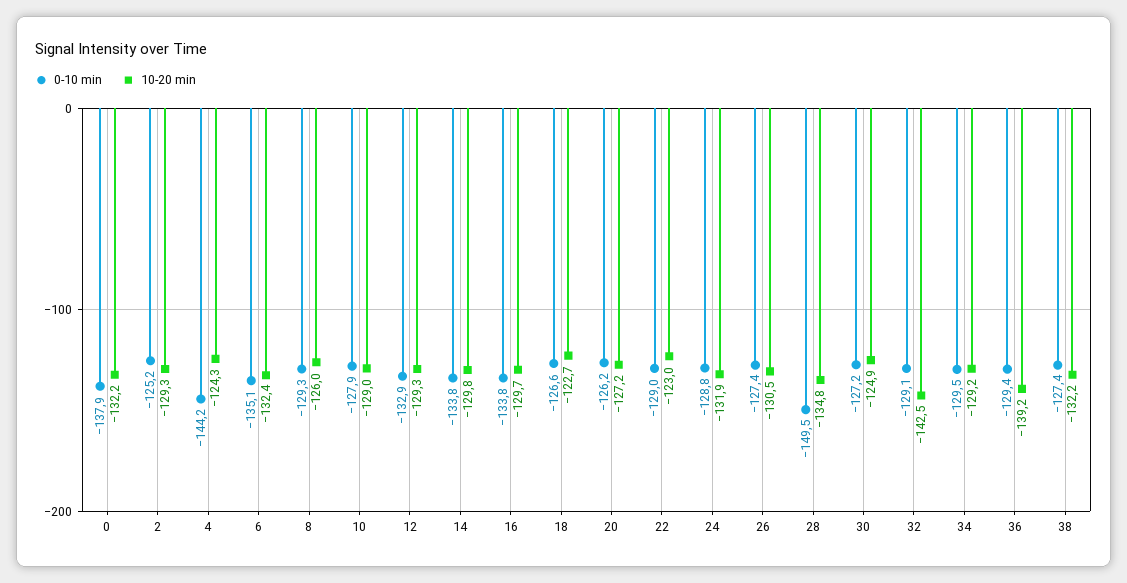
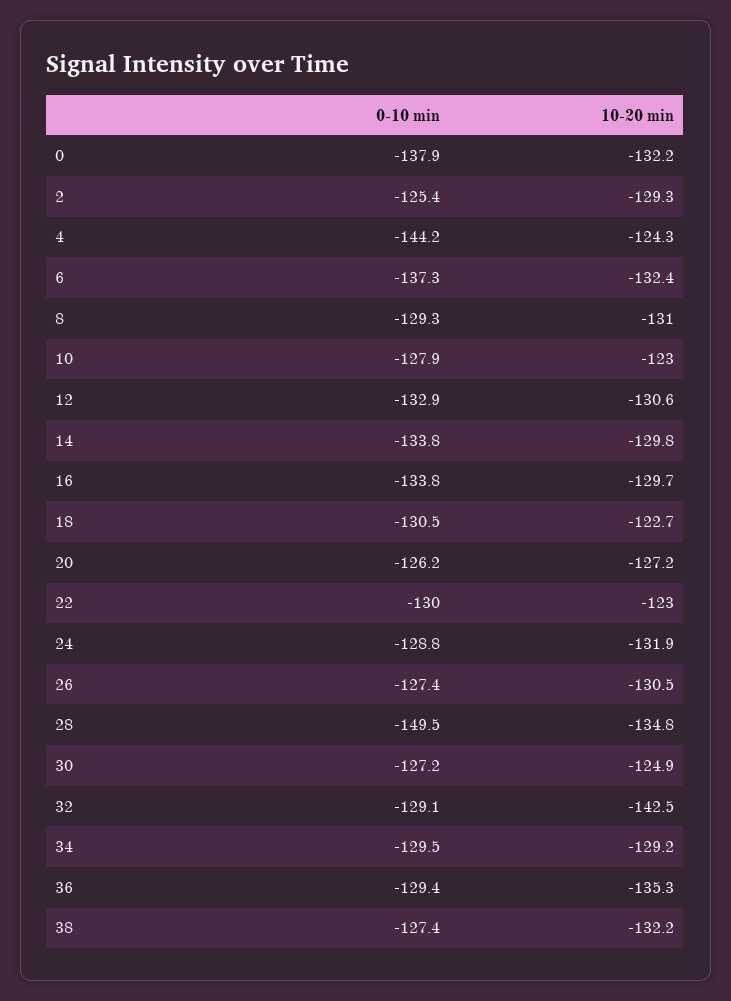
0-10 min, 2: -125.2 -> -125.4
0-10 min, 6: -135.1 -> -137.3
10-20 min, 8: -126 -> -131
10-20 min, 10: -129 -> -123
10-20 min, 12: -129.3 -> -130.6
0-10 min, 18: -126.6 -> -130.5
0-10 min, 22: -129 -> -130
10-20 min, 36: -139.2 -> -135.3

